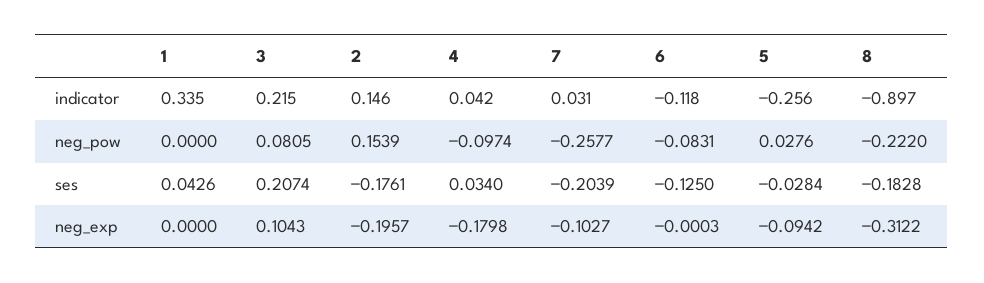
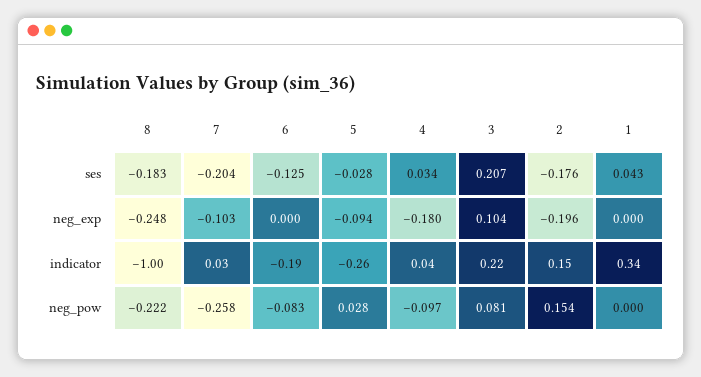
6, indicator: -0.118 -> -0.19
8, indicator: -0.897 -> -1
8, neg_exp: -0.3122 -> -0.248

